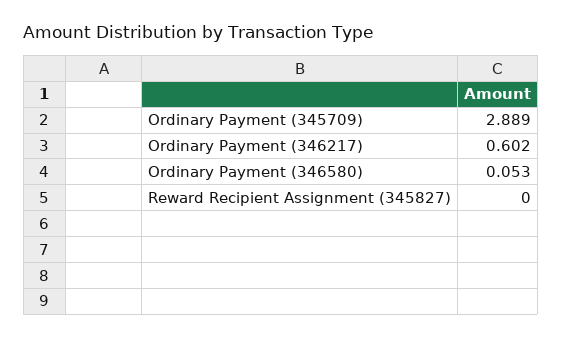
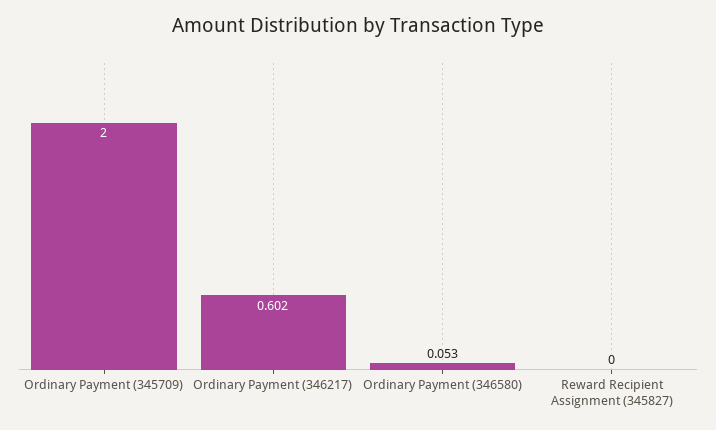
Ordinary Payment (345709): 2.889 -> 2

